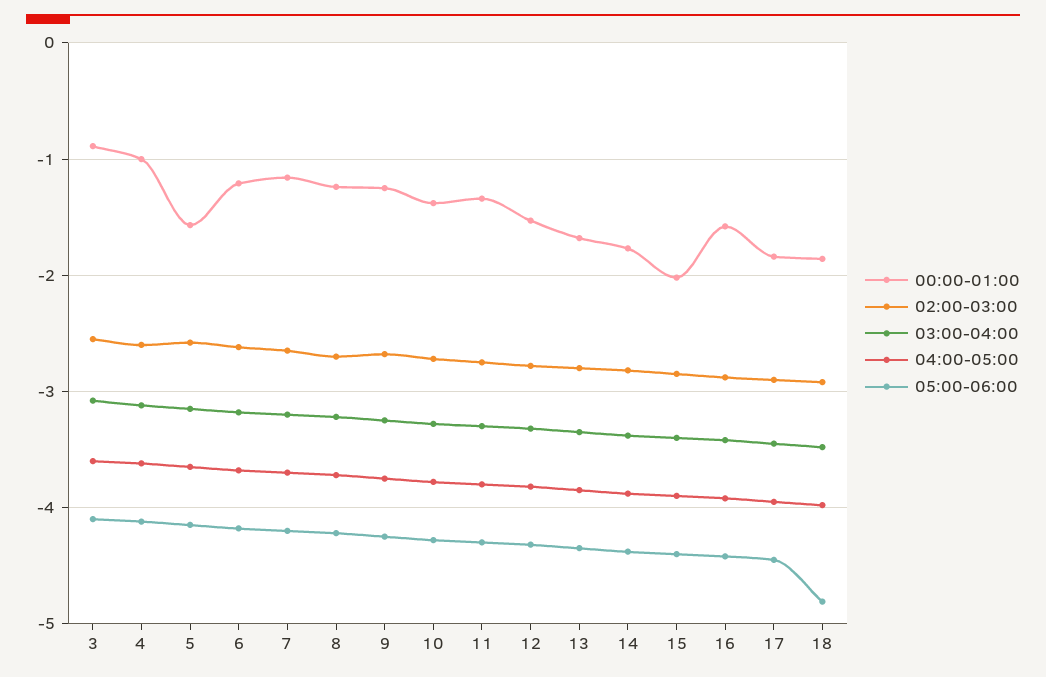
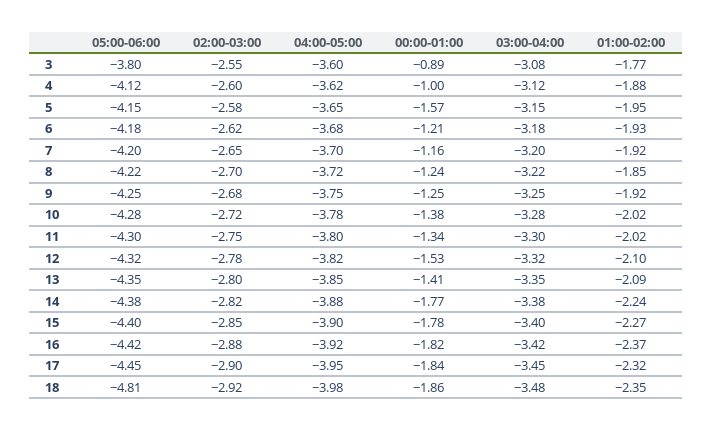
05:00-06:00, 3: -4.1 -> -3.8
00:00-01:00, 13: -1.7 -> -1.41
00:00-01:00, 15: -2 -> -1.78
00:00-01:00, 16: -1.6 -> -1.82
01:00-02:00, 3: none -> -1.77
01:00-02:00, 4: none -> -1.88
01:00-02:00, 5: none -> -1.95
01:00-02:00, 6: none -> -1.93
01:00-02:00, 7: none -> -1.92
01:00-02:00, 8: none -> -1.85
01:00-02:00, 9: none -> -1.92
01:00-02:00, 10: none -> -2.02
01:00-02:00, 11: none -> -2.02
01:00-02:00, 12: none -> -2.1
01:00-02:00, 13: none -> -2.09
01:00-02:00, 14: none -> -2.24
01:00-02:00, 15: none -> -2.27
01:00-02:00, 16: none -> -2.37
01:00-02:00, 17: none -> -2.32
01:00-02:00, 18: none -> -2.35

